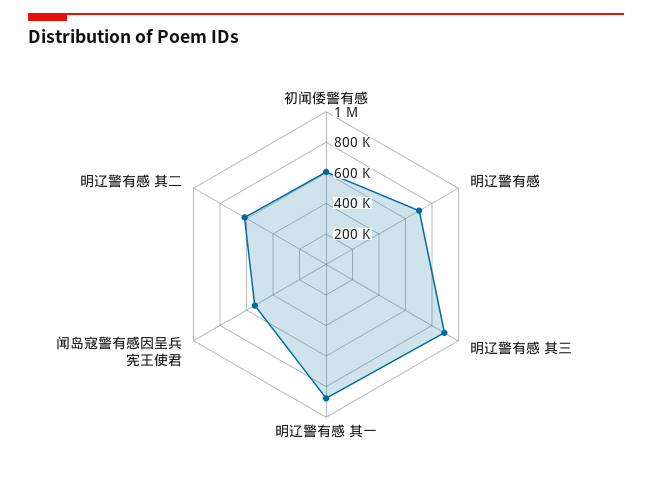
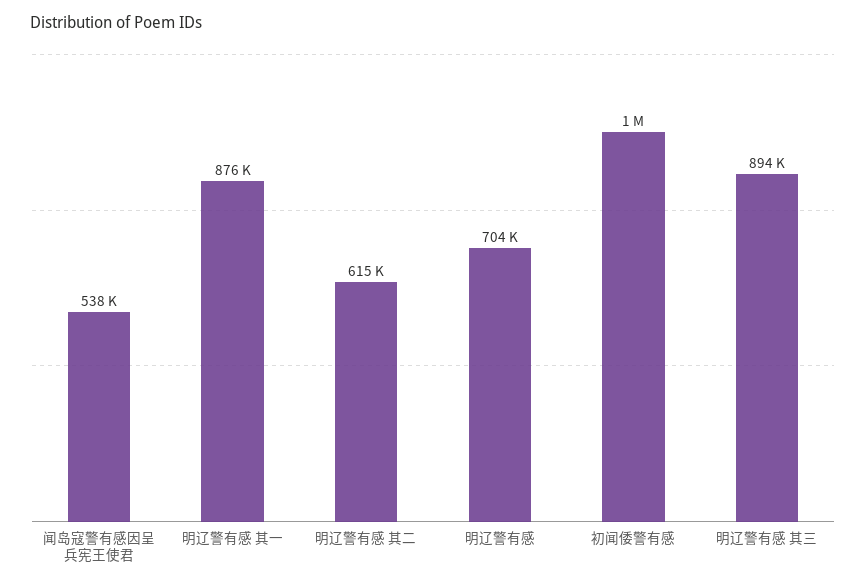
初闻倭警有感: 600000 -> 1000000

